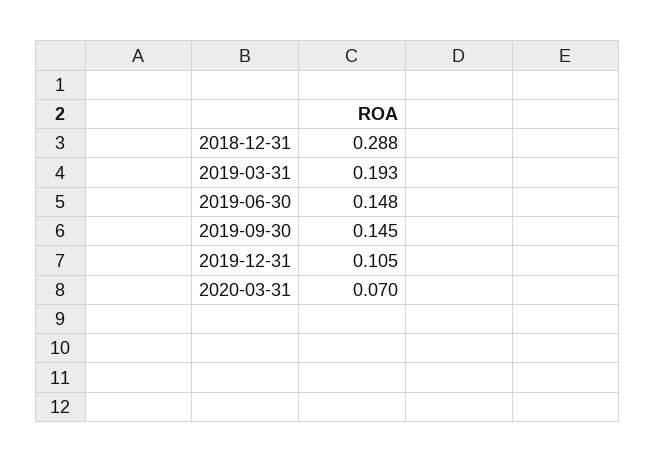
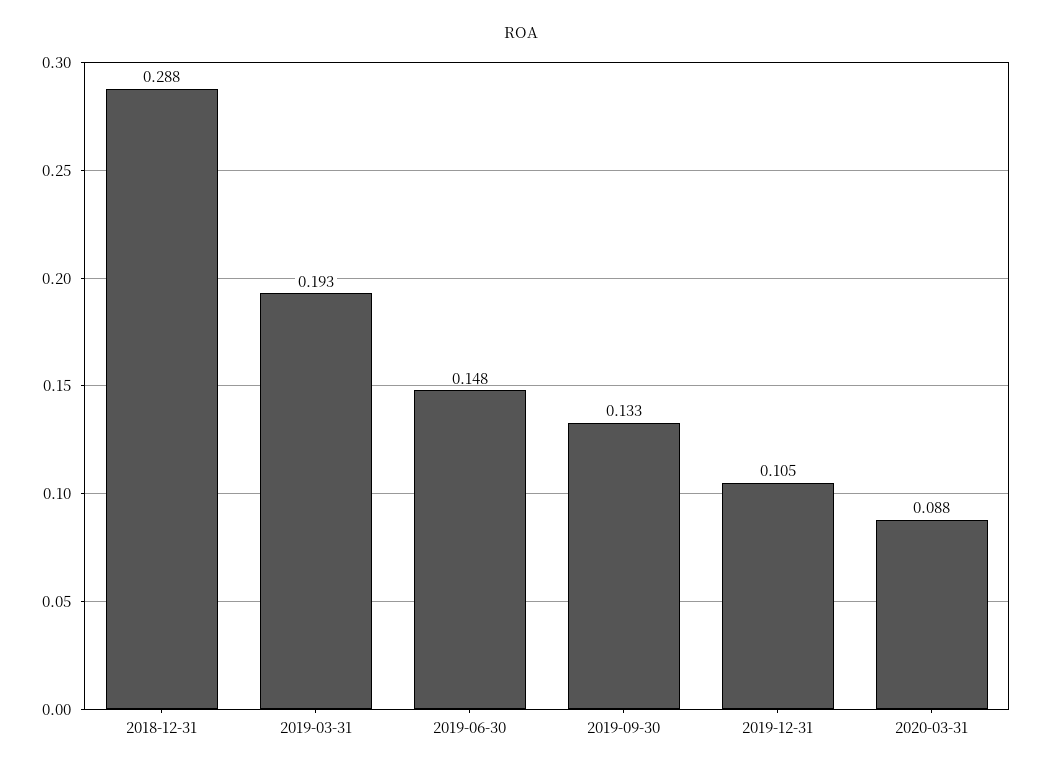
2019-09-30: 0.145 -> 0.133
2020-03-31: 0.07 -> 0.088

